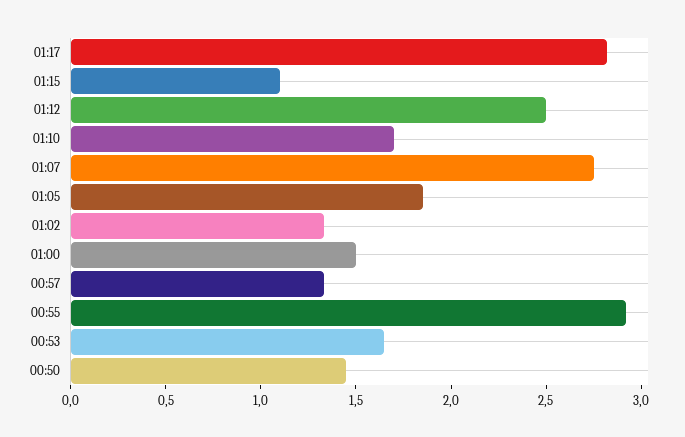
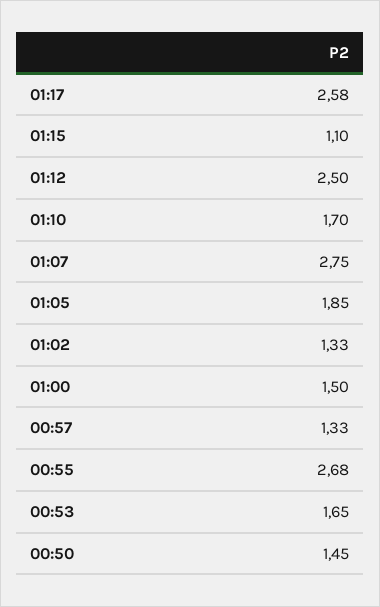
01:17: 2.8 -> 2.58
00:55: 2.9 -> 2.68

